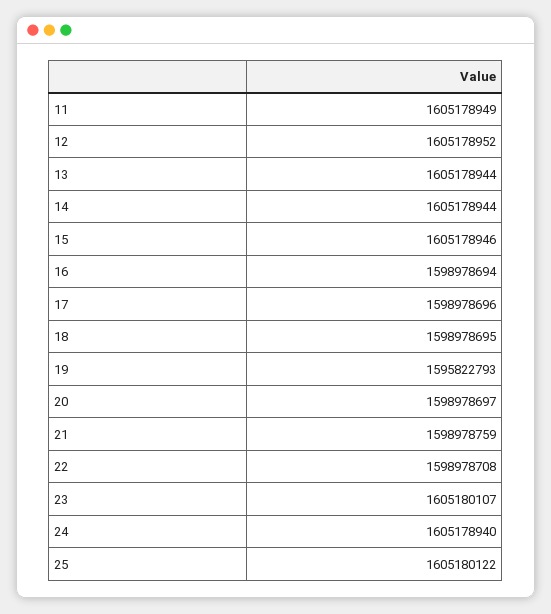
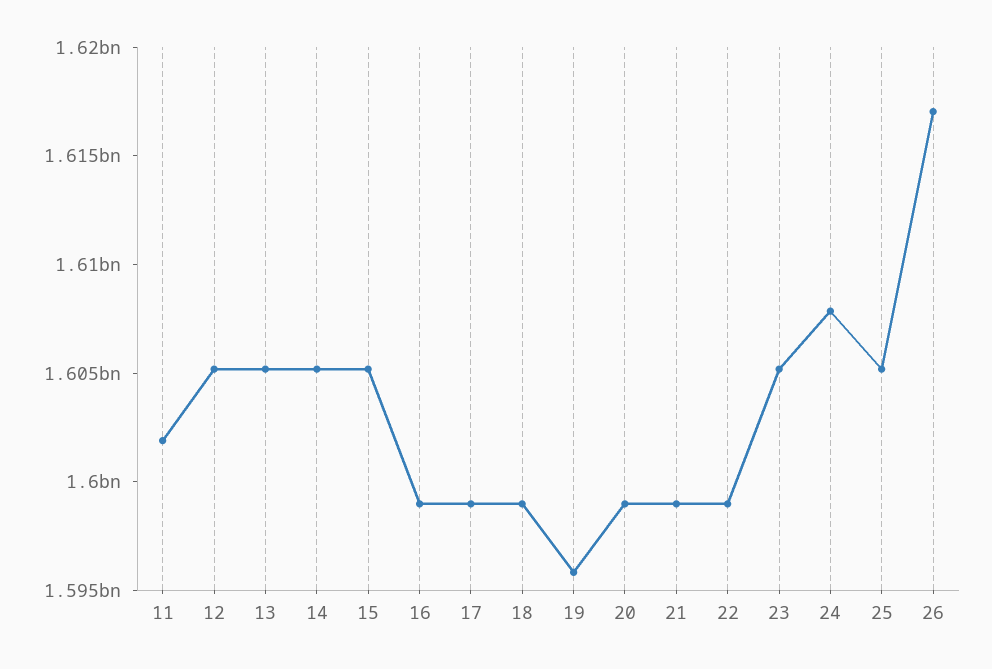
11: 1605178949 -> 1602000000
24: 1605178940 -> 1608000000
26: none -> 1617000000

